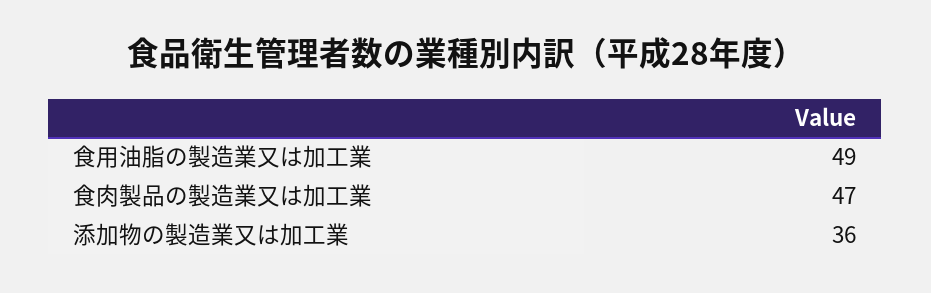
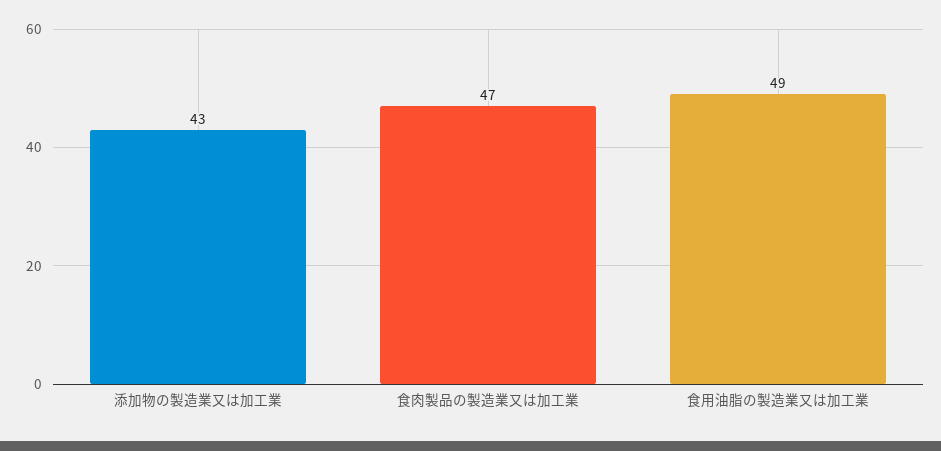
添加物の製造業又は加工業: 36 -> 43

